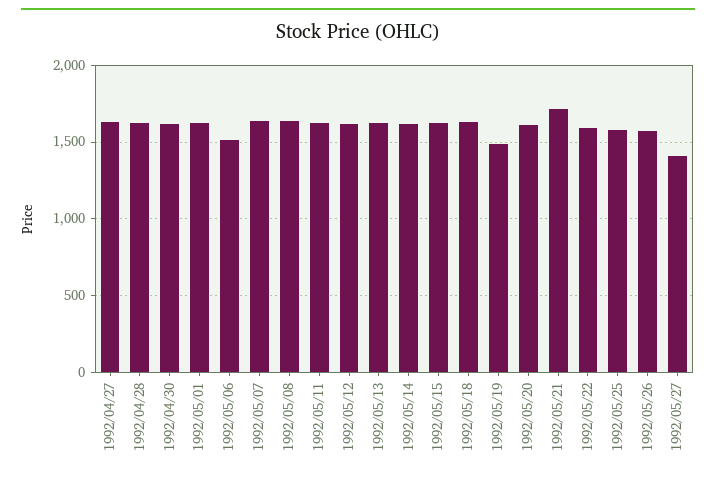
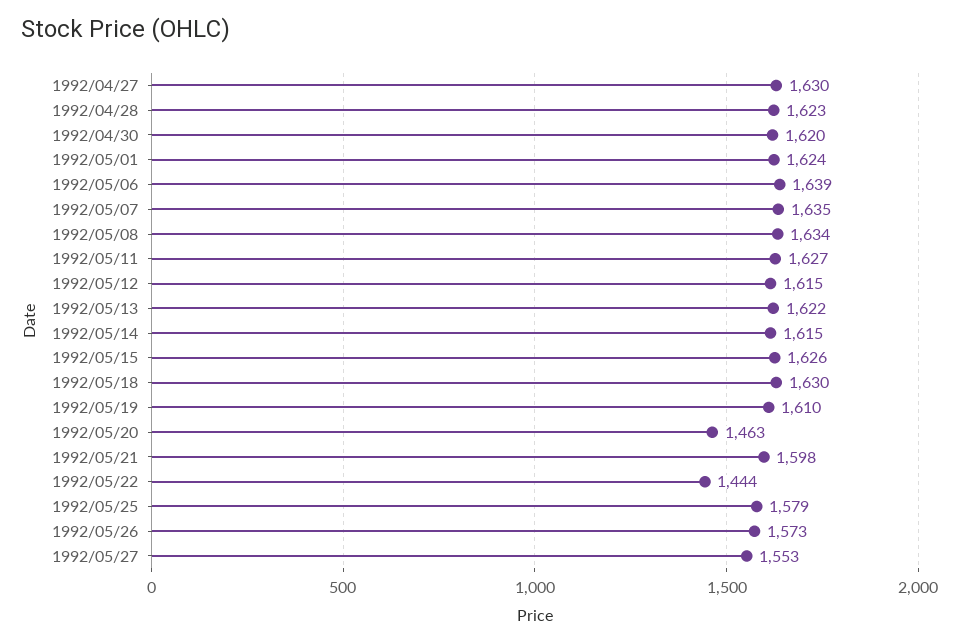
1992/05/06: 1500 -> 1639
1992/05/19: 1500 -> 1610
1992/05/20: 1600 -> 1463
1992/05/21: 1700 -> 1598
1992/05/22: 1600 -> 1444
1992/05/27: 1400 -> 1553

